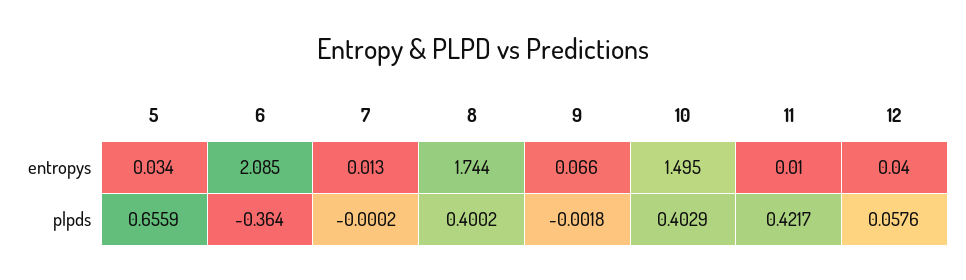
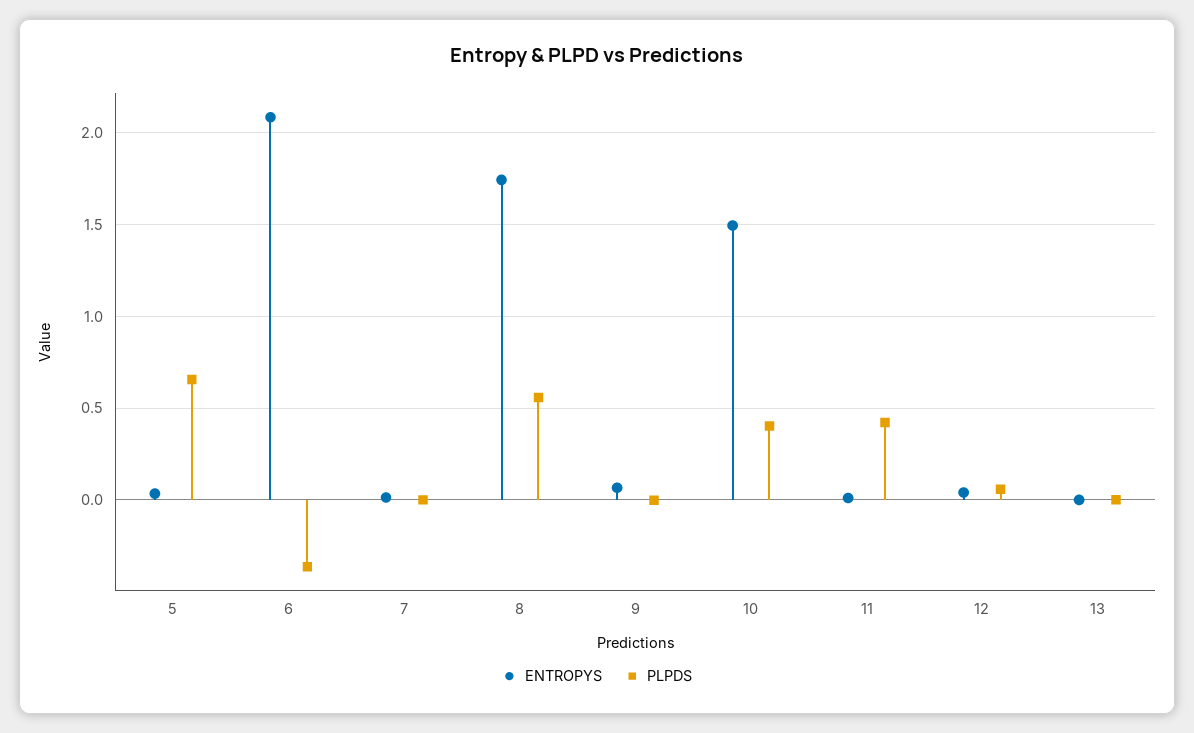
plpds, 8: 0.4002 -> 0.55
entropys, 13: none -> 0
plpds, 13: none -> 0

